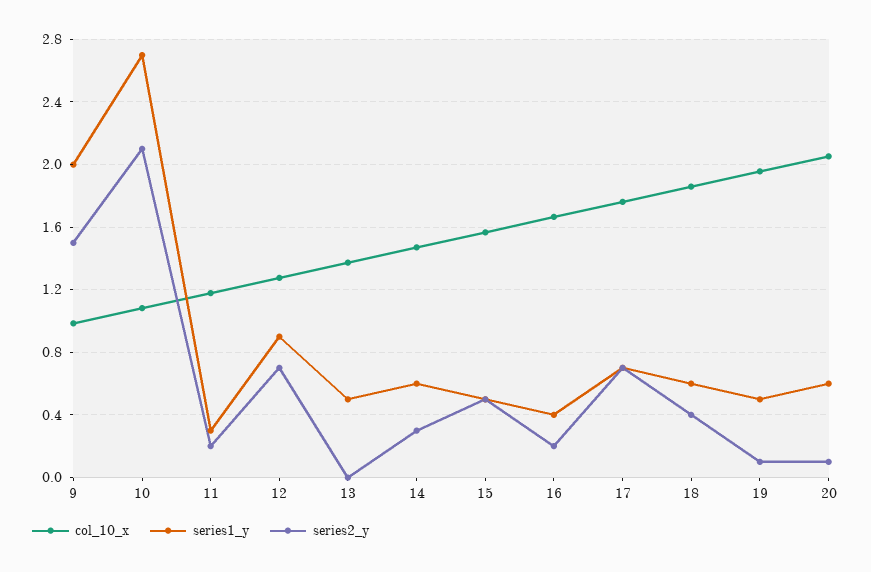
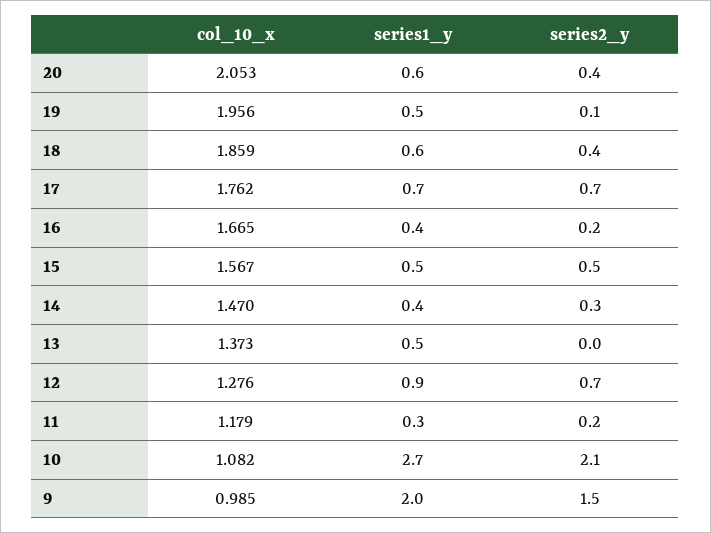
series1_y, 14: 0.6 -> 0.4
series2_y, 20: 0.1 -> 0.4

